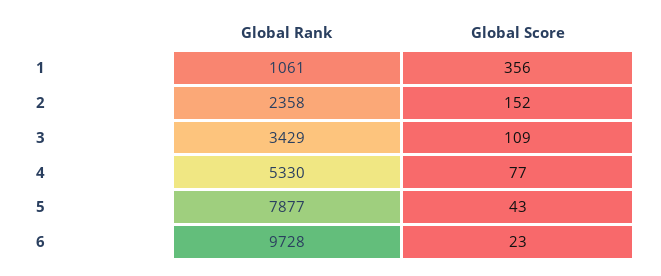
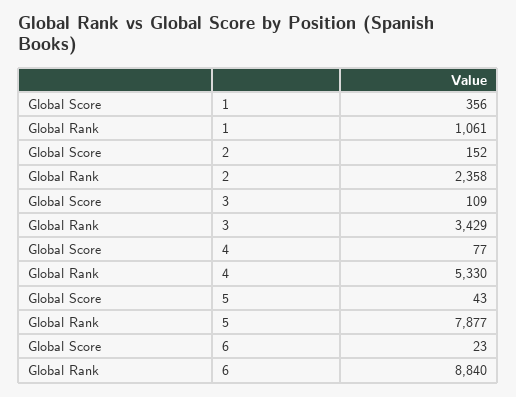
Global Rank, 6: 9728 -> 8840

